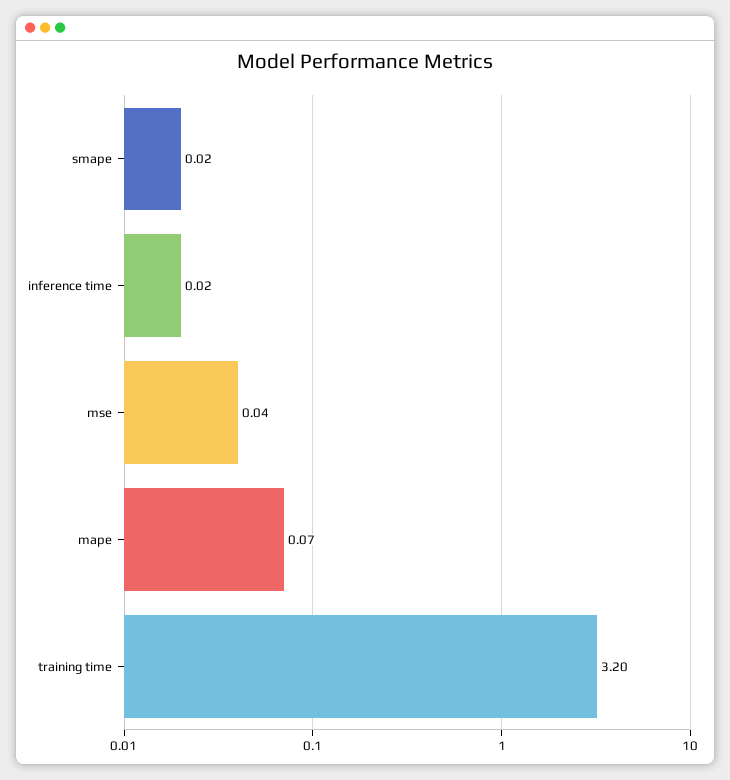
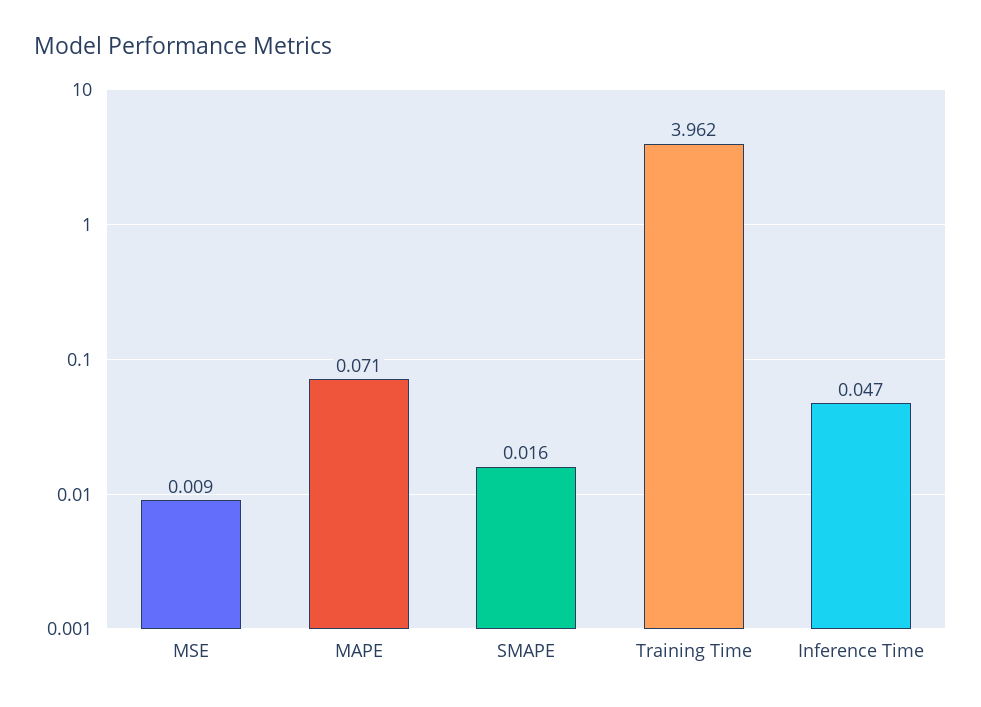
inference time: 0.02 -> 0.047
mse: 0.04 -> 0.009
training time: 3.2 -> 3.962

